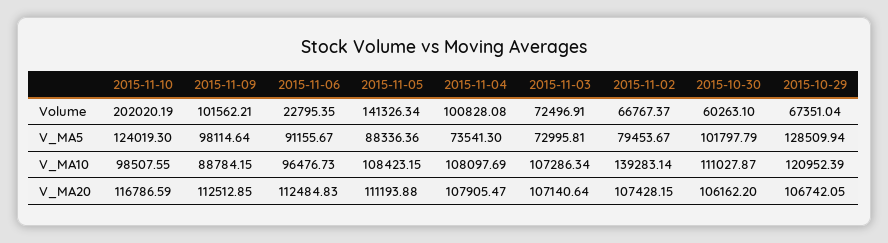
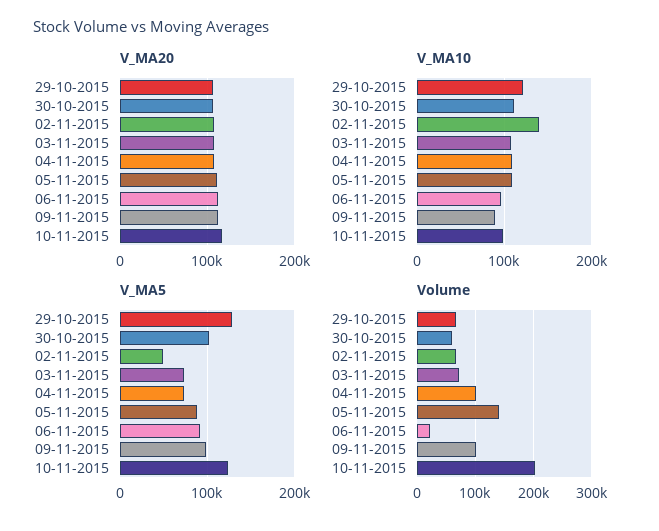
V_MA5, 2015-11-02: 79453.67 -> 50000

